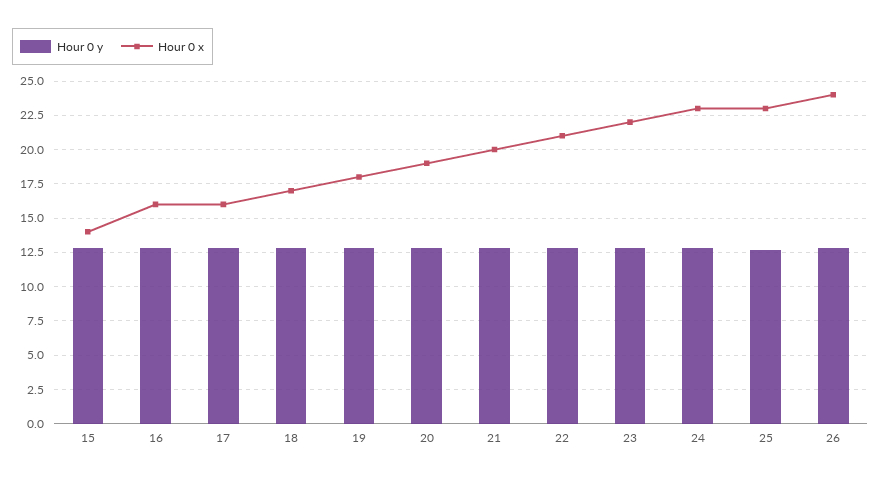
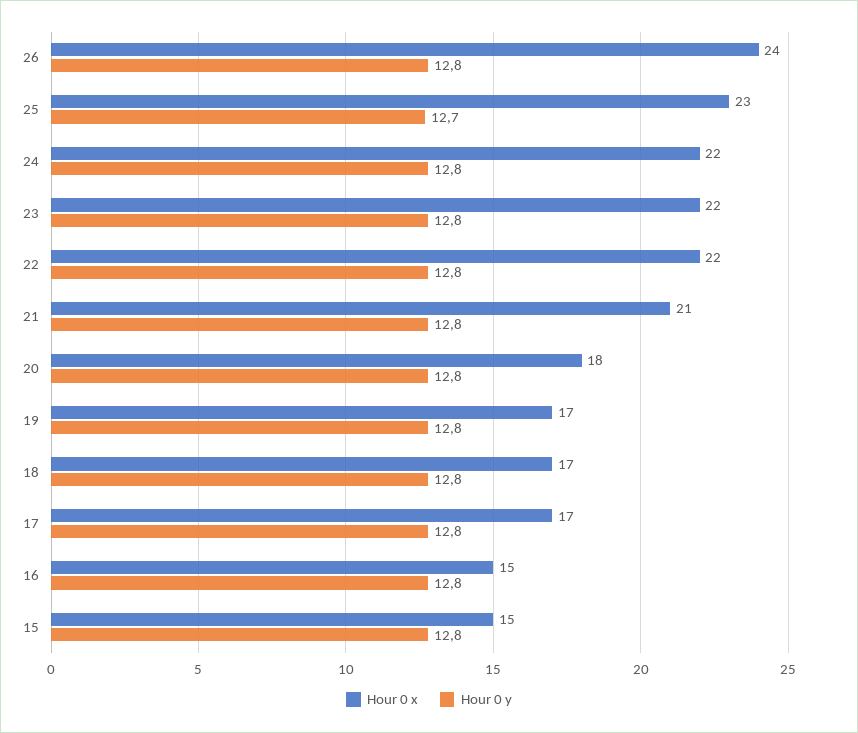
Hour 0 x, 15: 14 -> 15
Hour 0 x, 16: 16 -> 15
Hour 0 x, 17: 16 -> 17
Hour 0 x, 19: 18 -> 17
Hour 0 x, 20: 19 -> 18
Hour 0 x, 21: 20 -> 21
Hour 0 x, 22: 21 -> 22
Hour 0 x, 24: 23 -> 22

